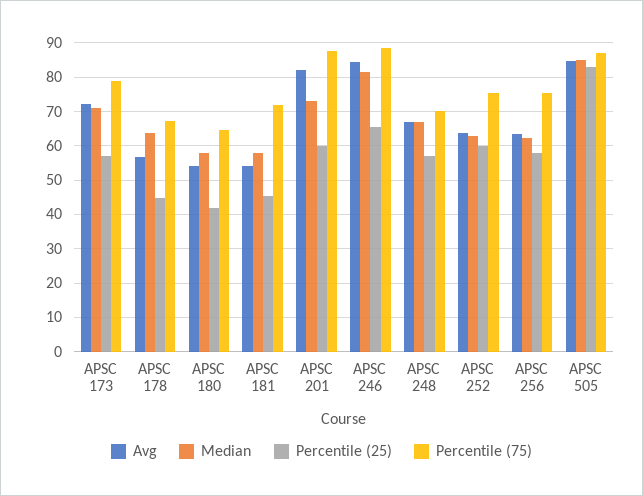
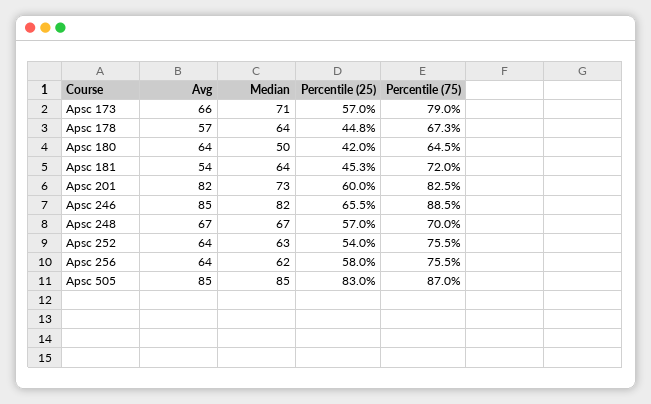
Avg, APSC 173: 72 -> 66
Avg, APSC 180: 54 -> 64
Median, APSC 180: 58 -> 50
Median, APSC 181: 58 -> 64
Percentile (75), APSC 201: 88 -> 82.5
Percentile (25), APSC 252: 60 -> 54

